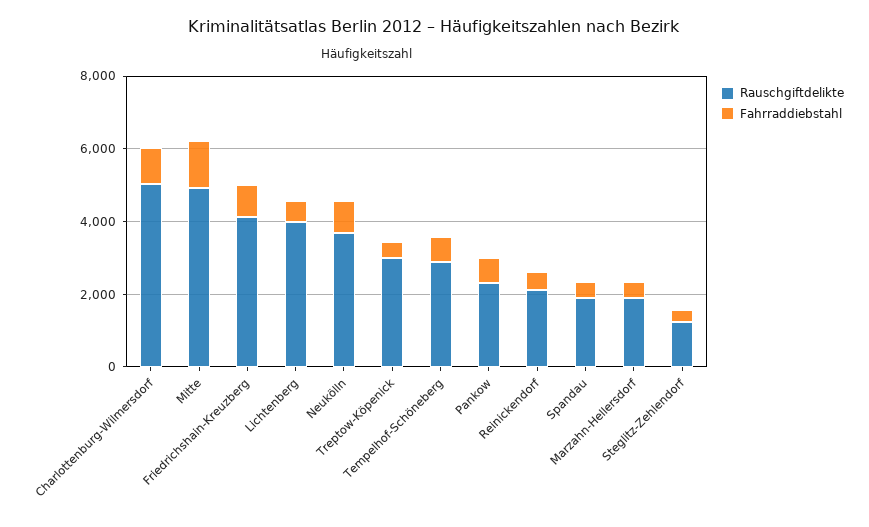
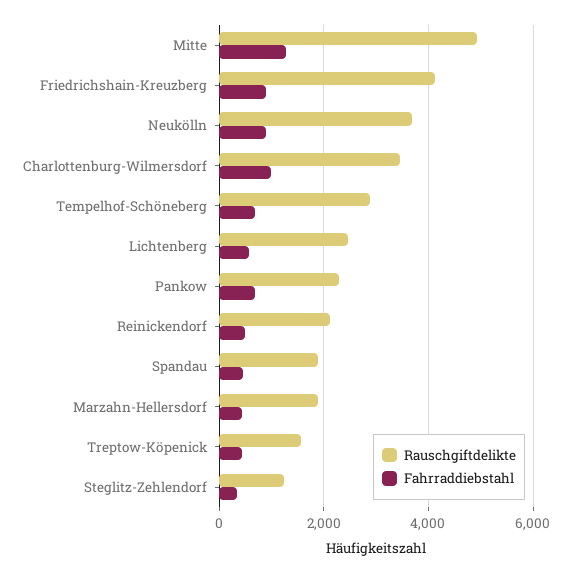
Rauschgiftdelikte, Charlottenburg-Wilmersdorf: 5000 -> 3400
Rauschgiftdelikte, Lichtenberg: 4000 -> 2400
Rauschgiftdelikte, Treptow-Köpenick: 3000 -> 1600

